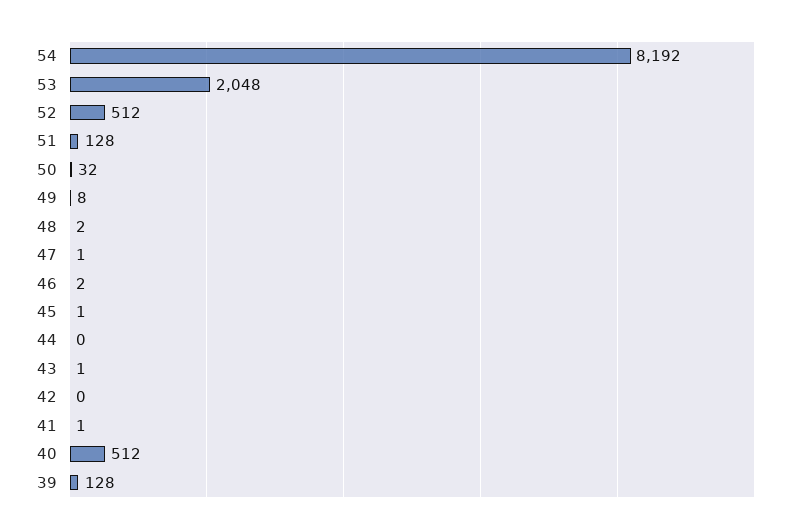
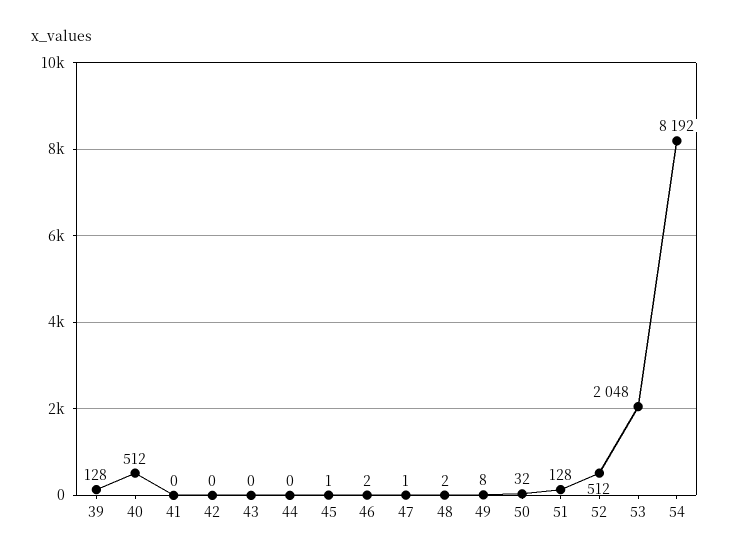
43: 1 -> 0
41: 1 -> 0

